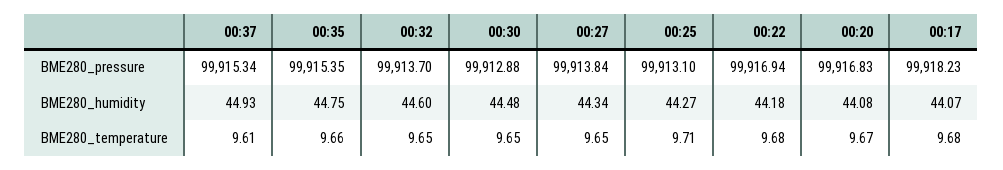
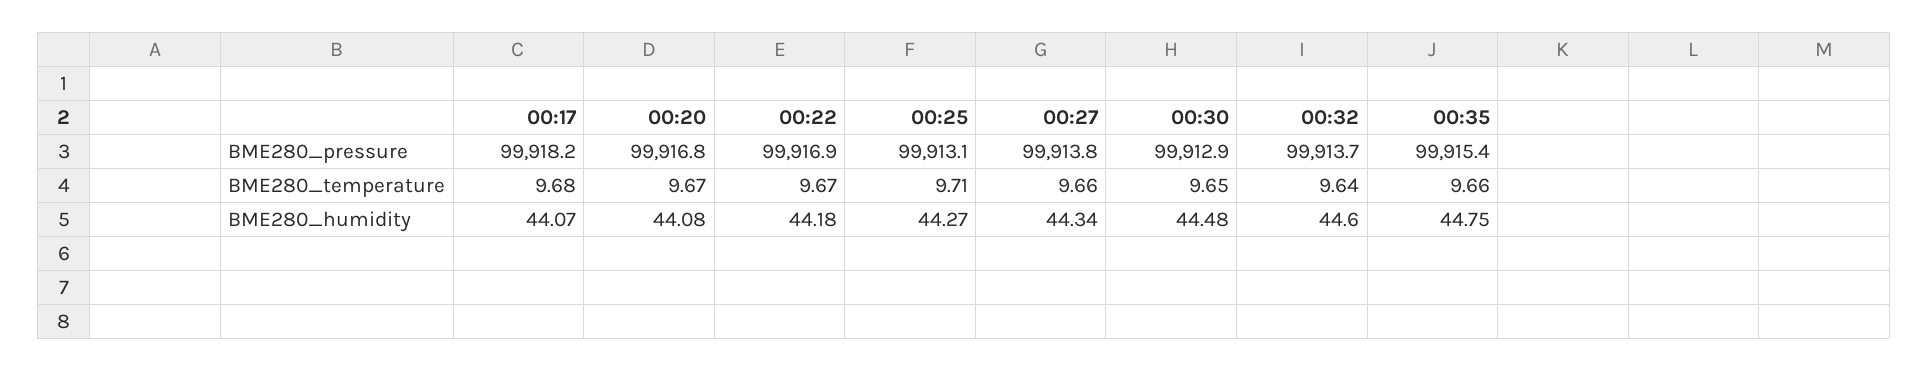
00:37, BME280_pressure: 99915.34 -> none
00:37, BME280_humidity: 44.93 -> none
00:37, BME280_temperature: 9.61 -> none
00:32, BME280_temperature: 9.65 -> 9.64
00:27, BME280_temperature: 9.65 -> 9.66
00:22, BME280_temperature: 9.68 -> 9.67

